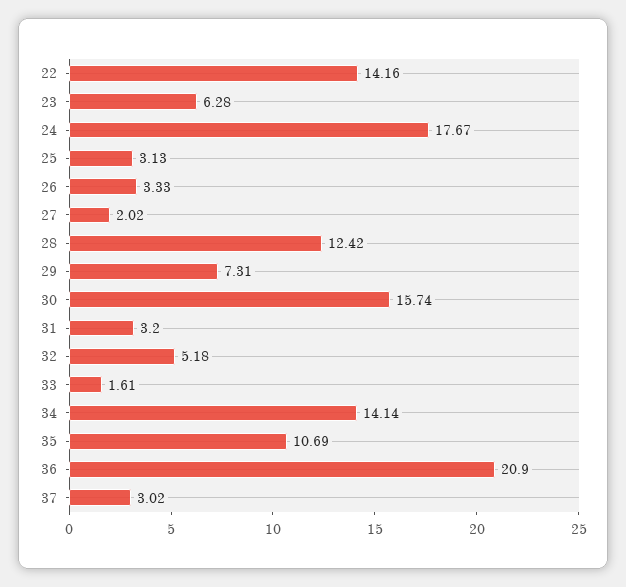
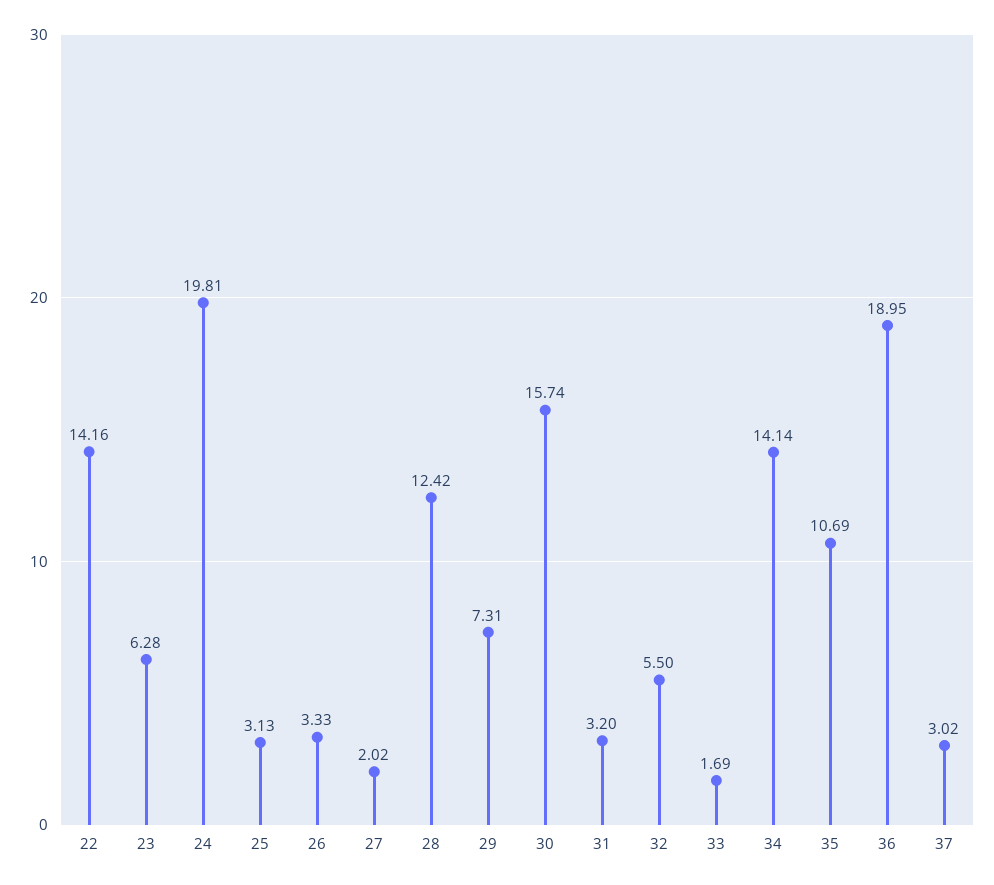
24: 17.67 -> 19.81
32: 5.18 -> 5.5
33: 1.61 -> 1.69
36: 20.9 -> 18.95

